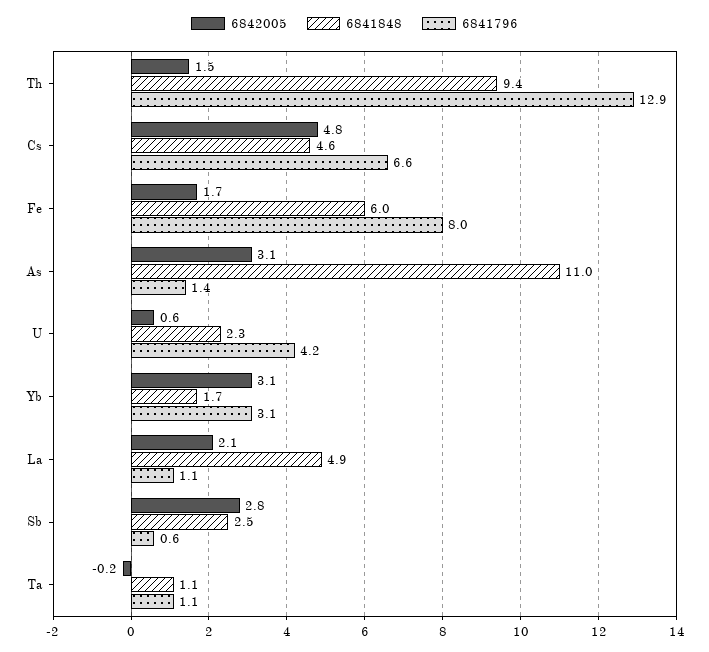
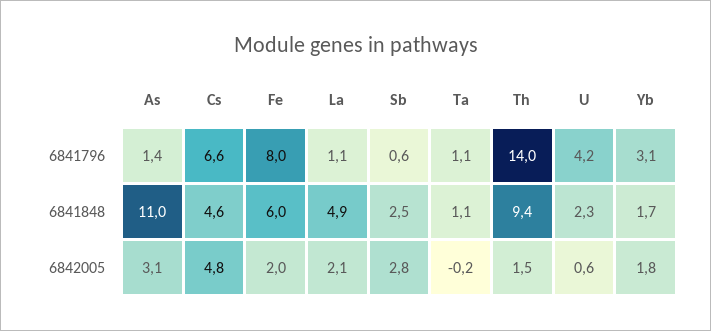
6841796, Th: 12.9 -> 14
6842005, Fe: 1.7 -> 2
6842005, Yb: 3.1 -> 1.8

